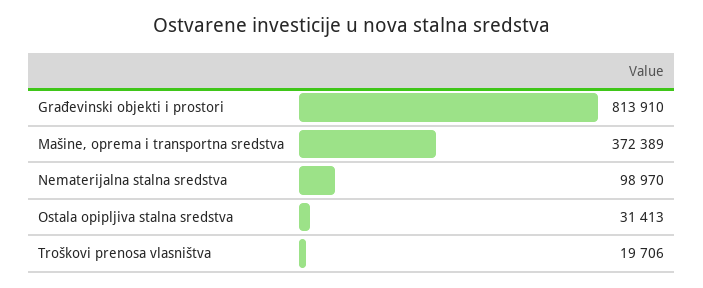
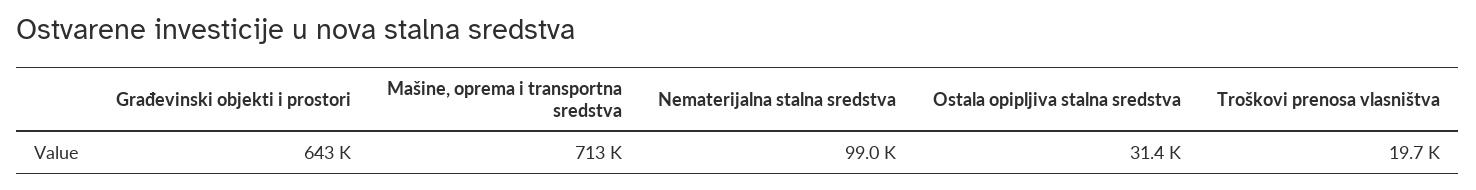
Građevinski objekti i prostori: 813910 -> 643000
Mašine, oprema i transportna sredstva: 372389 -> 713000

